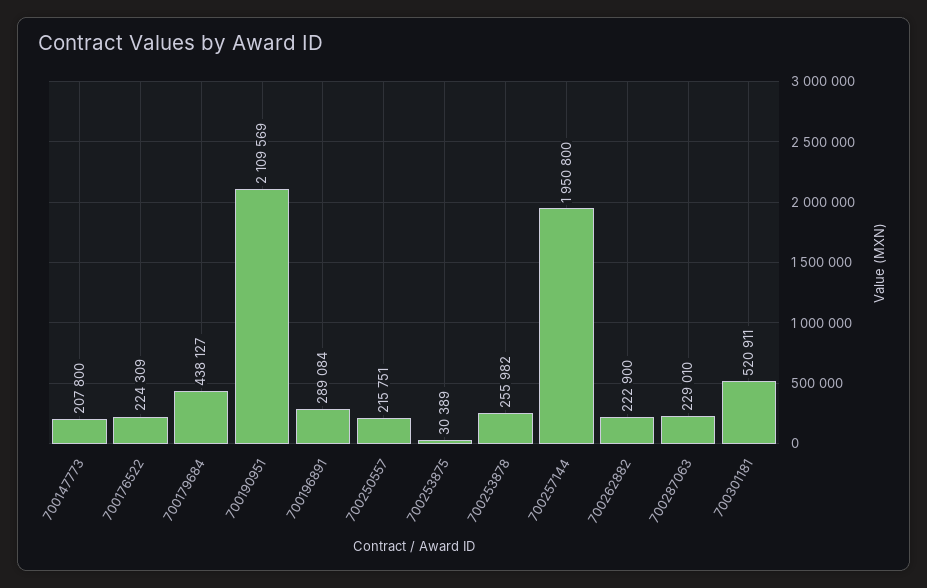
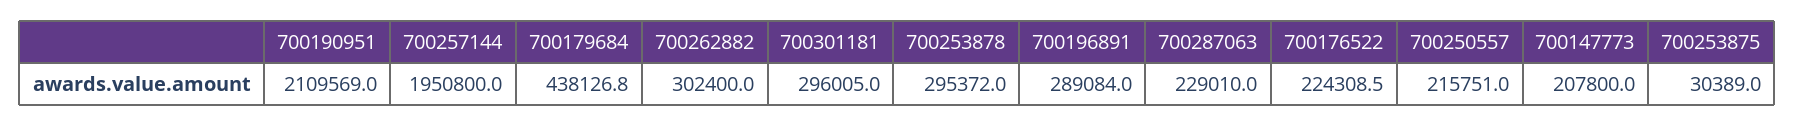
700253878: 255982 -> 295372
700262882: 222900 -> 302400
700301181: 520911 -> 296005

